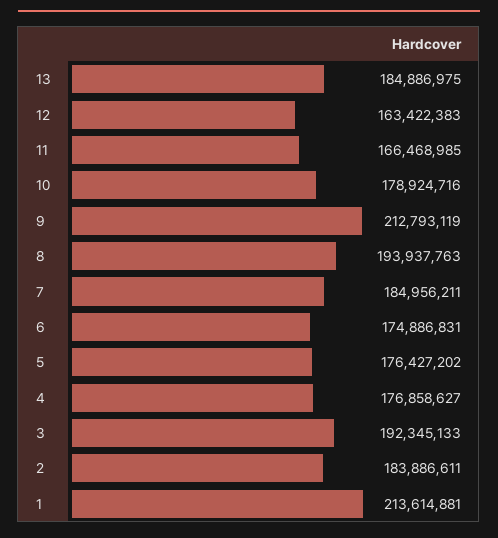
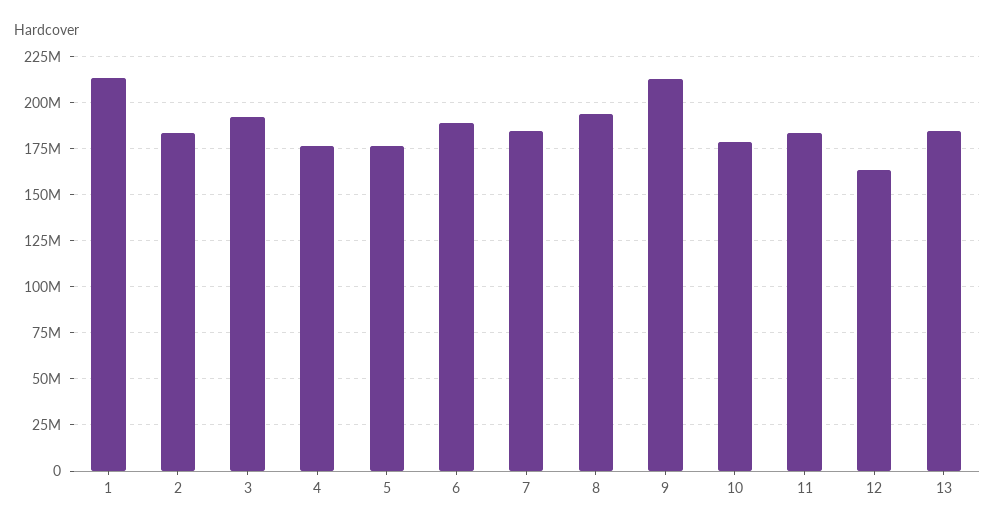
11: 166468985 -> 185000000
6: 174886831 -> 190000000

